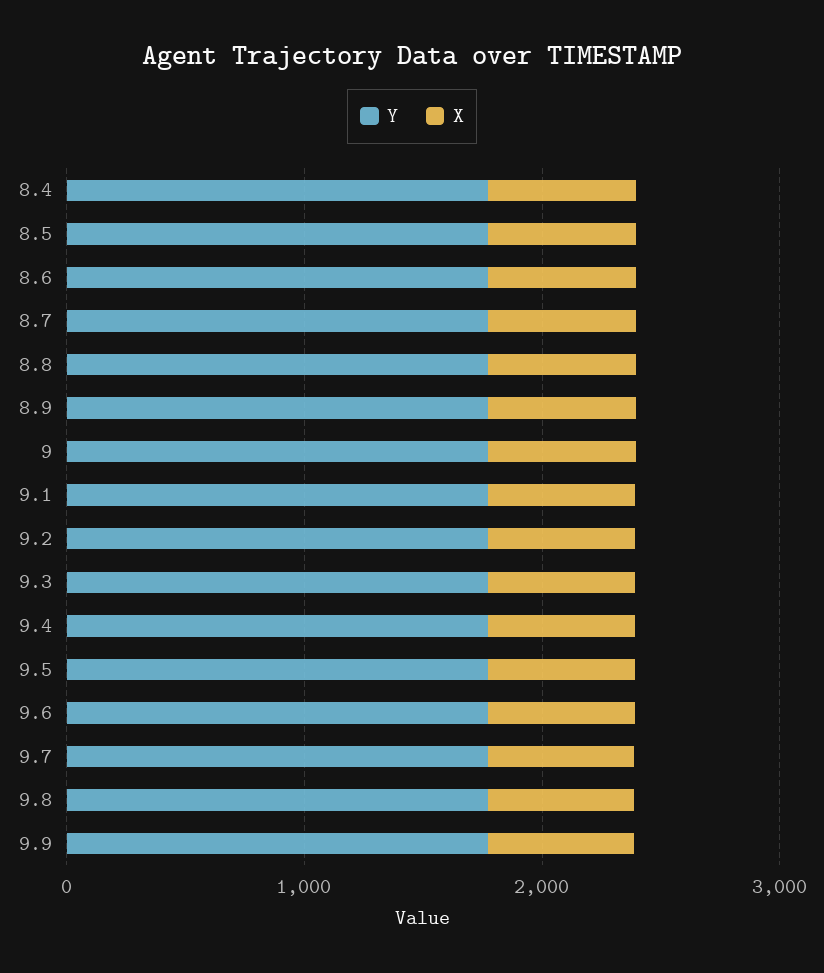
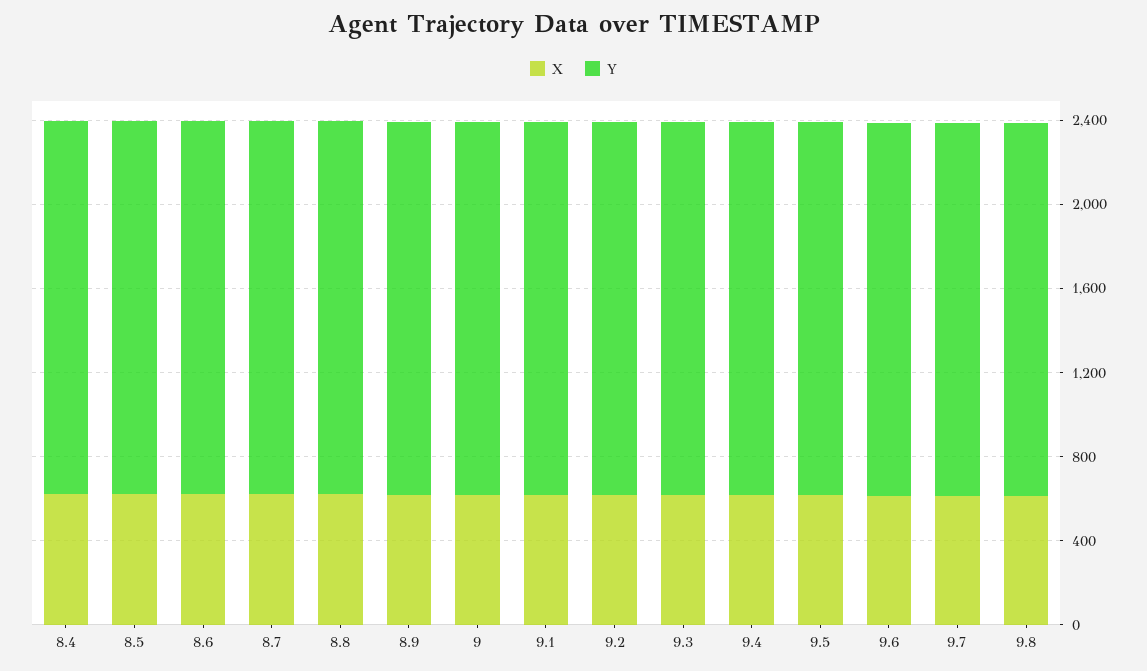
Y, 9.9: 1800 -> none
X, 9.9: 600 -> none

